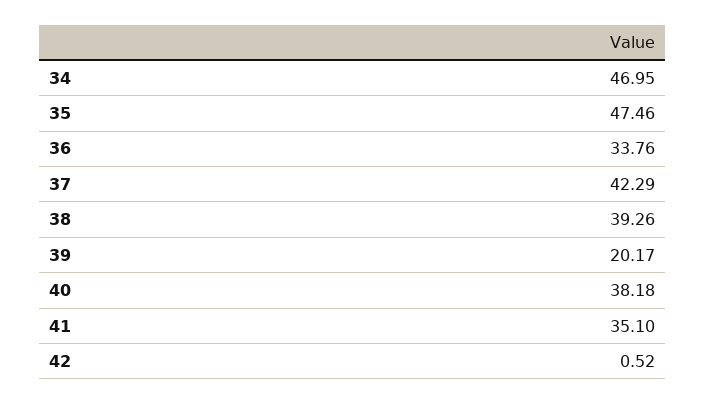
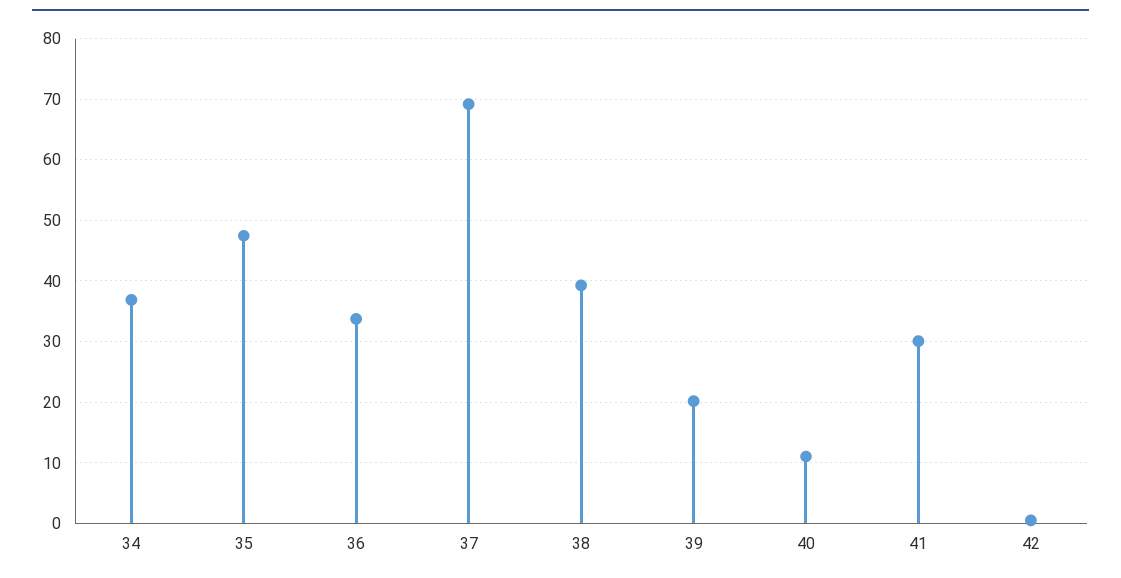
34: 46.95 -> 37
37: 42.29 -> 69
40: 38.18 -> 11
41: 35.1 -> 30

